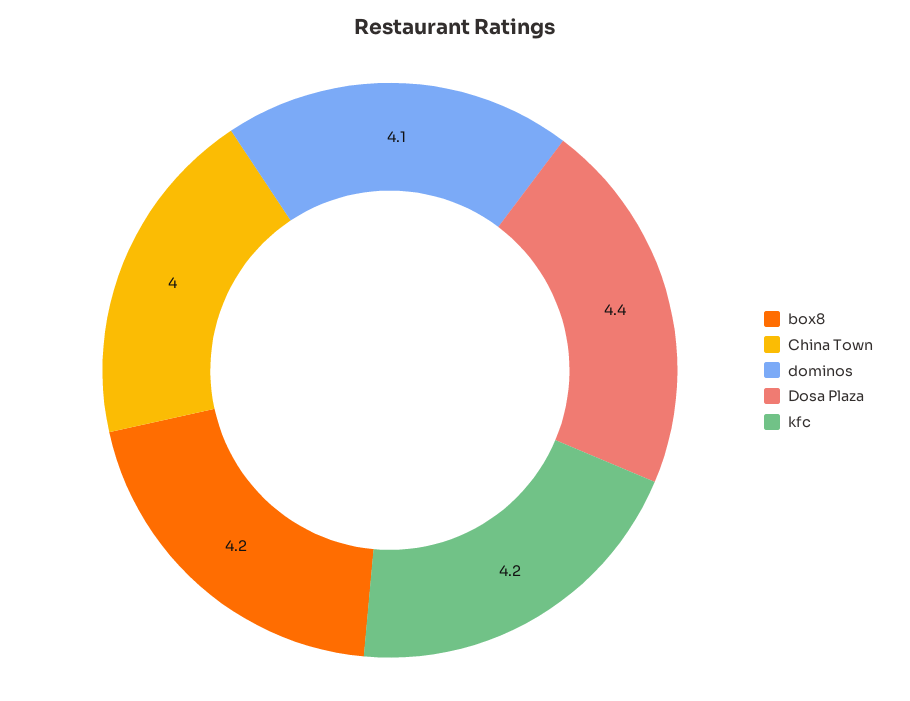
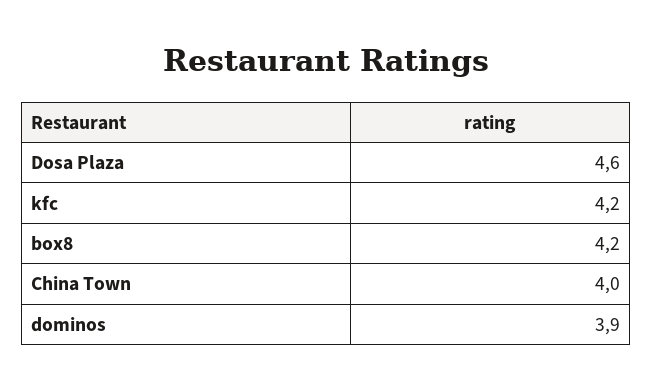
dominos: 4.1 -> 3.9
Dosa Plaza: 4.4 -> 4.6

